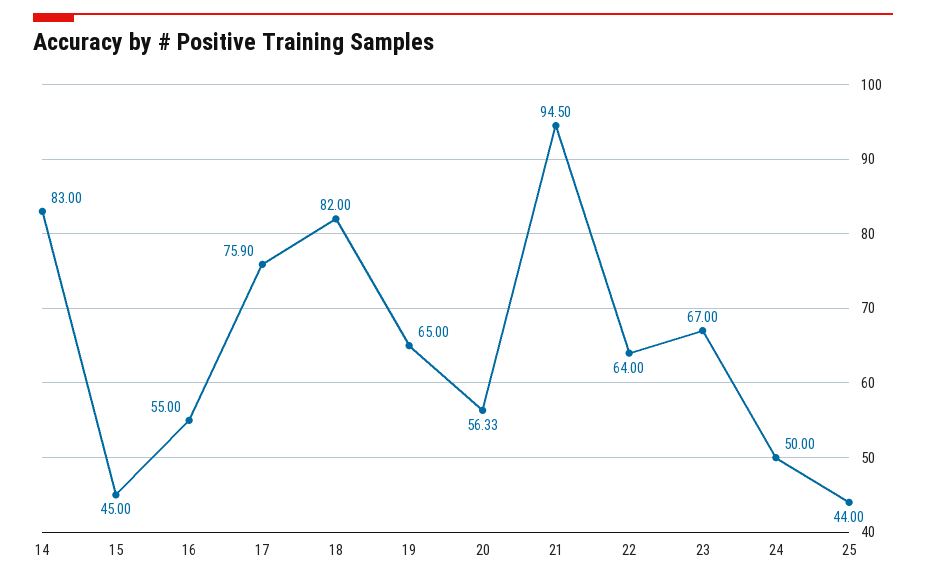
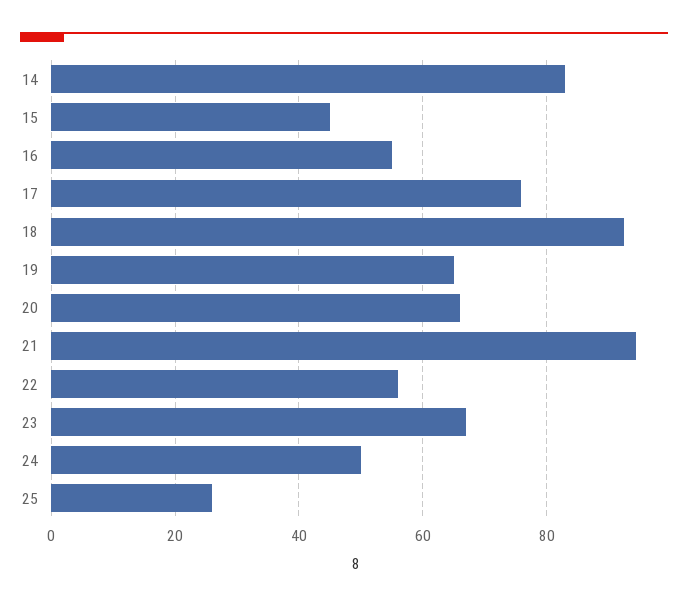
18: 82 -> 92
20: 56.33 -> 66
22: 64 -> 56
25: 44 -> 26

